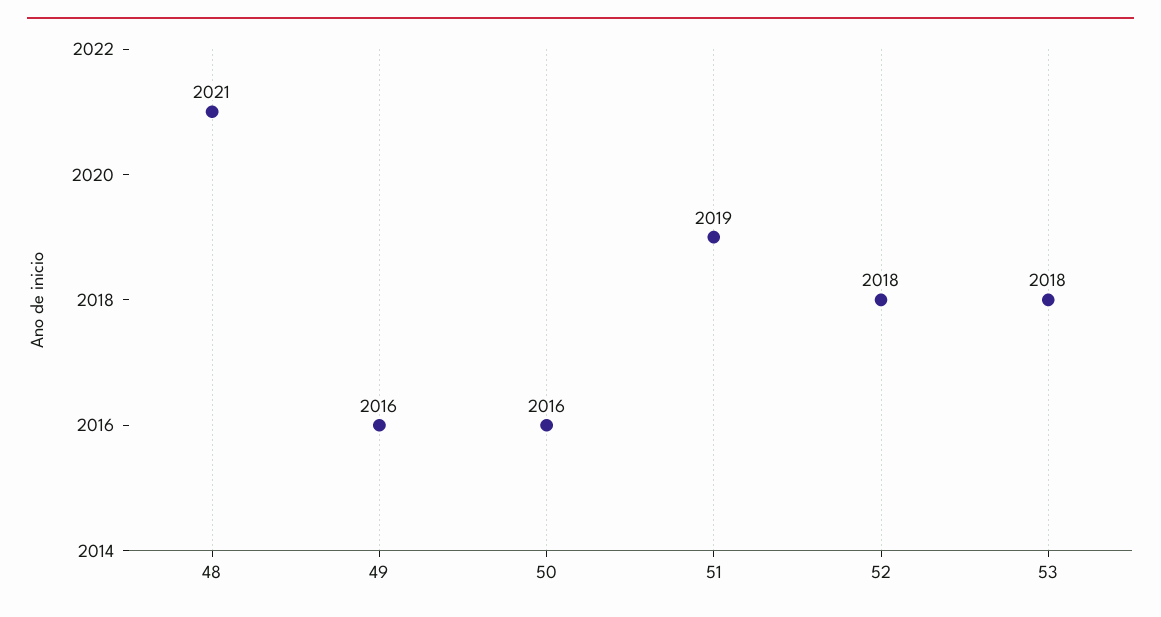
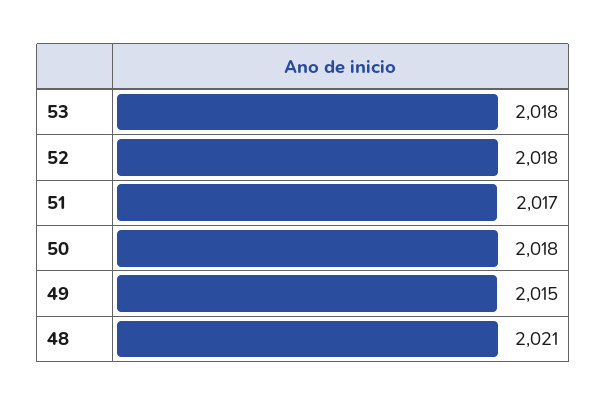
49: 2016 -> 2015
50: 2016 -> 2018
51: 2019 -> 2017

